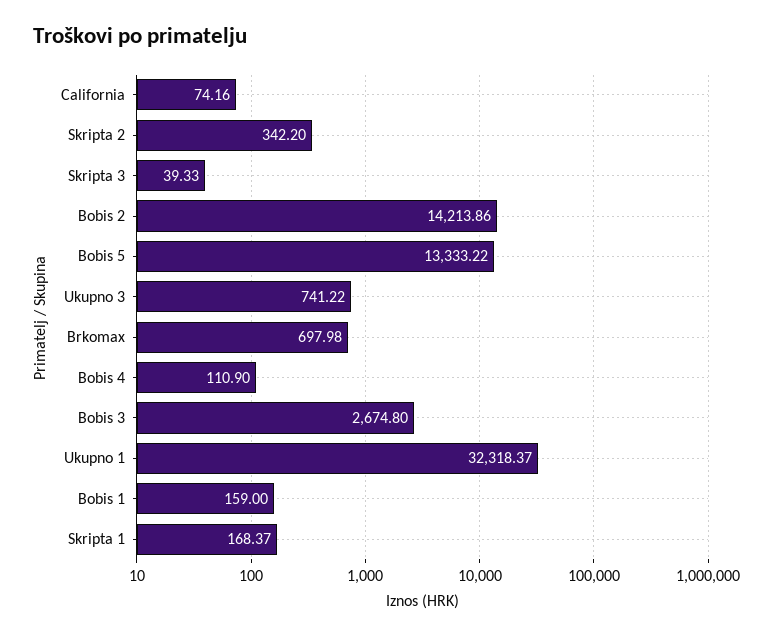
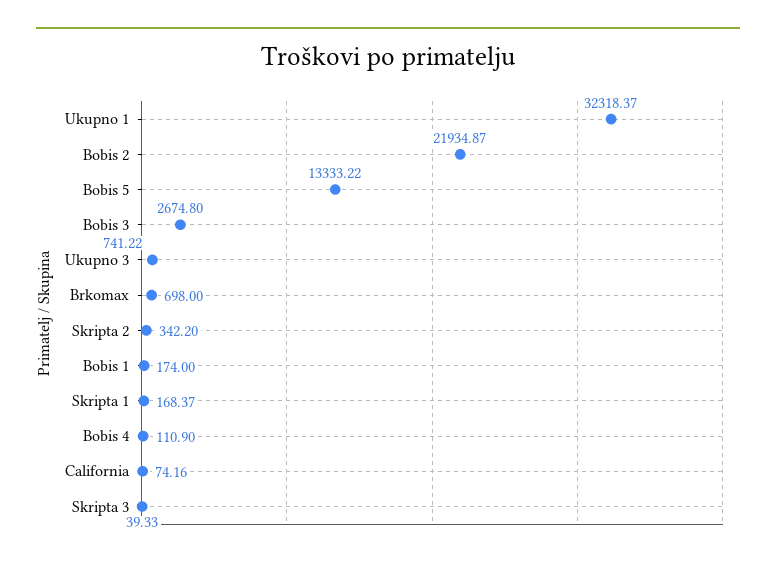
Bobis 2: 14213.86 -> 21934.87
Brkomax: 697.98 -> 698
Bobis 1: 159 -> 174

